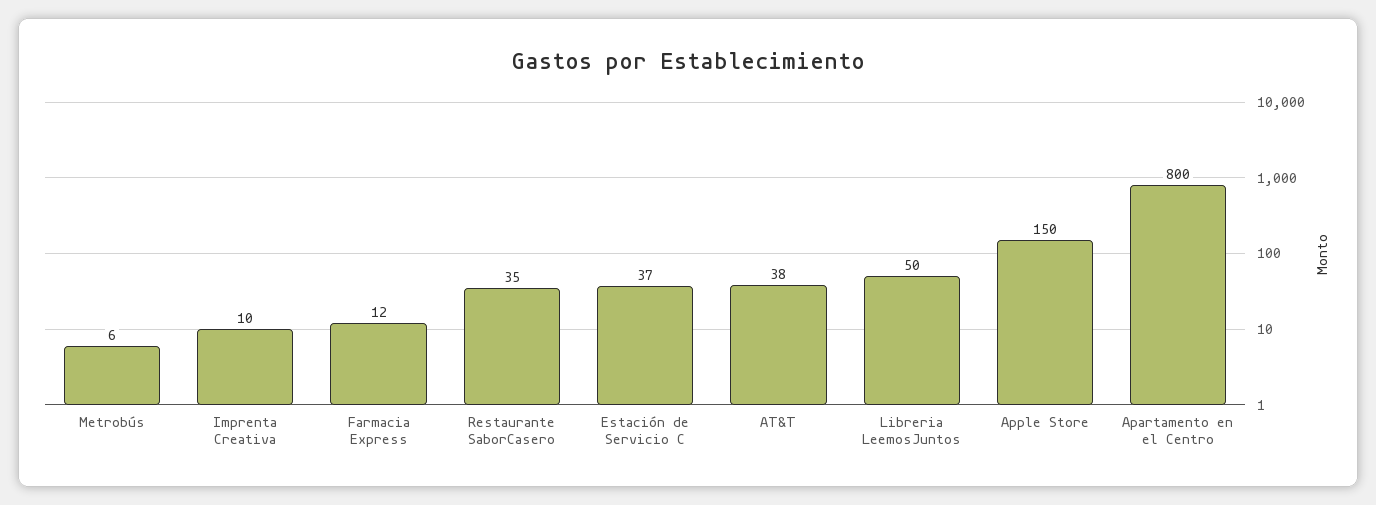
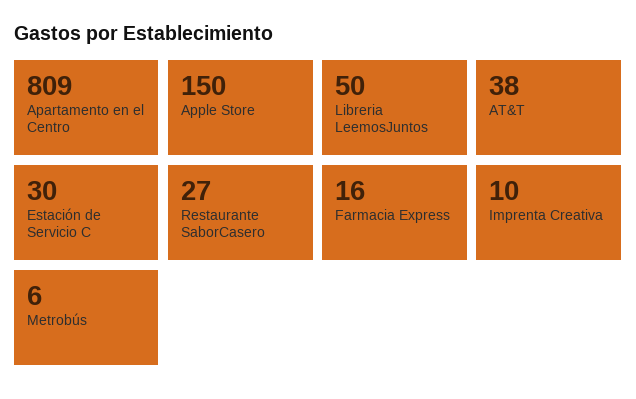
Farmacia Express: 12 -> 16
Restaurante SaborCasero: 35 -> 27
Estación de Servicio C: 37 -> 30
Apartamento en el Centro: 800 -> 809

